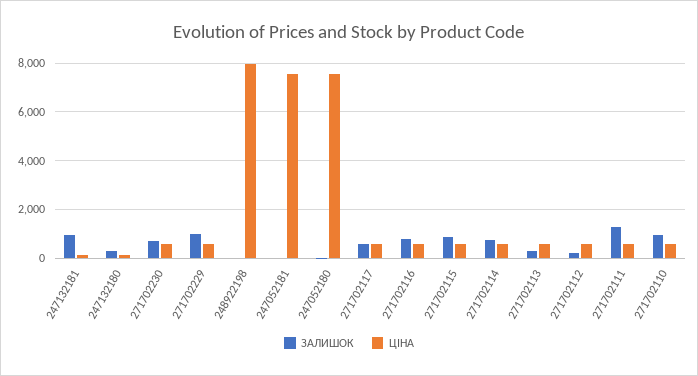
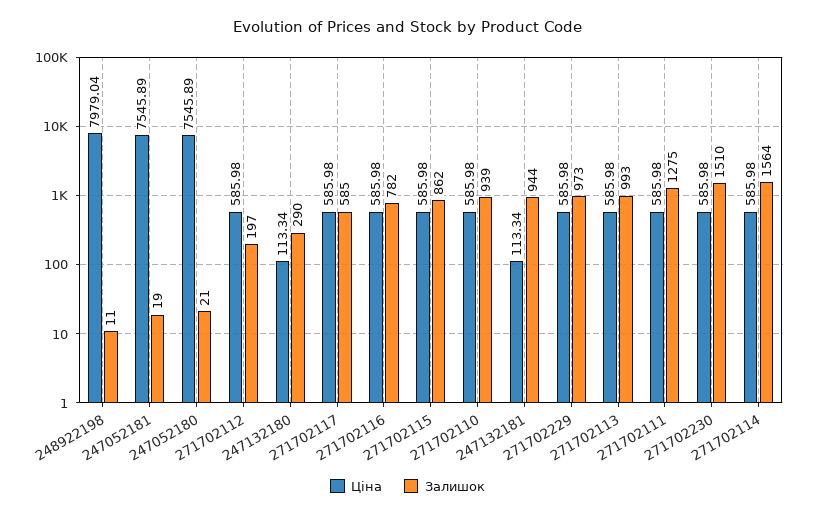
ЗАЛИШОК, 271702230: 750 -> 1510
ЗАЛИШОК, 271702114: 750 -> 1564
ЗАЛИШОК, 271702113: 250 -> 993

